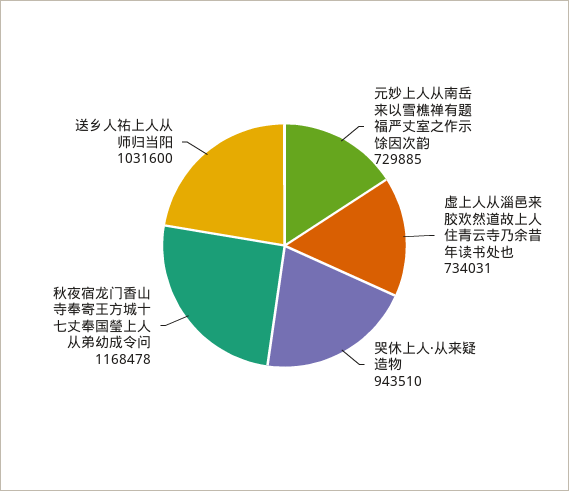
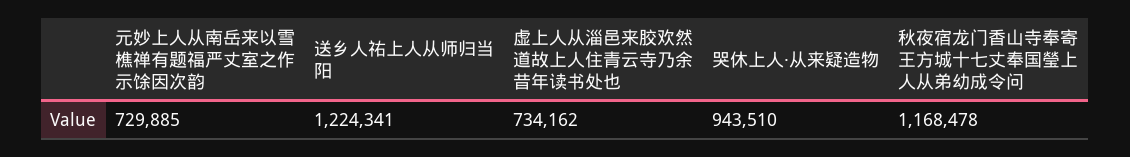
虚上人从淄邑来胶欢然道故上人住青云寺乃余昔年读书处也: 734031 -> 734162
送乡人祐上人从师归当阳: 1031600 -> 1224341

